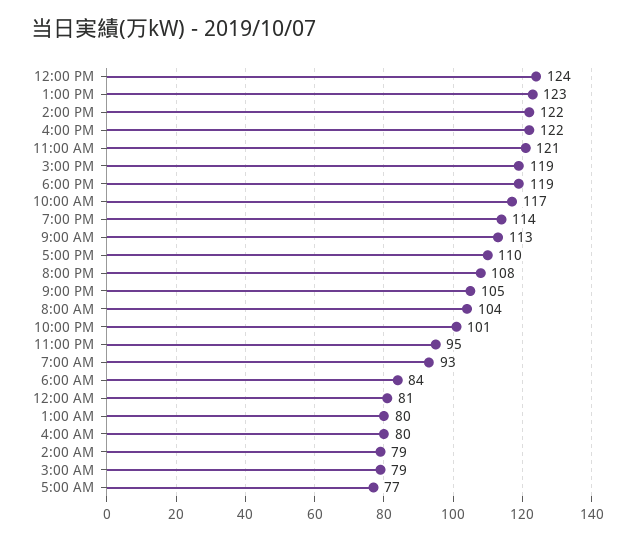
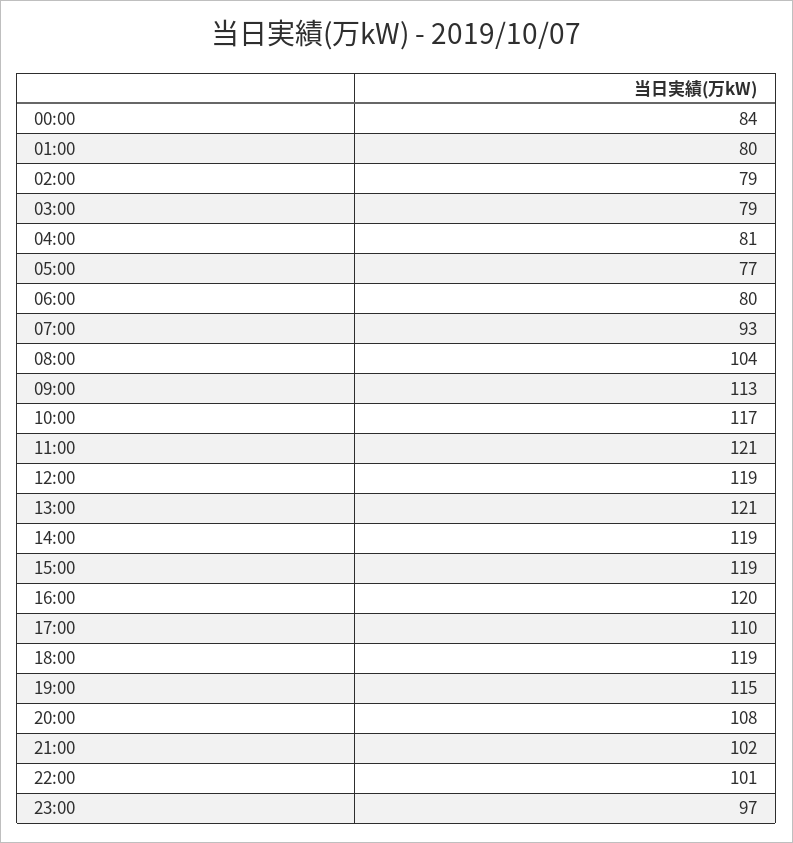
12:00 PM: 124 -> 119
1:00 PM: 123 -> 121
2:00 PM: 122 -> 119
4:00 PM: 122 -> 120
7:00 PM: 114 -> 115
9:00 PM: 105 -> 102
11:00 PM: 95 -> 97
6:00 AM: 84 -> 80
12:00 AM: 81 -> 84
4:00 AM: 80 -> 81

